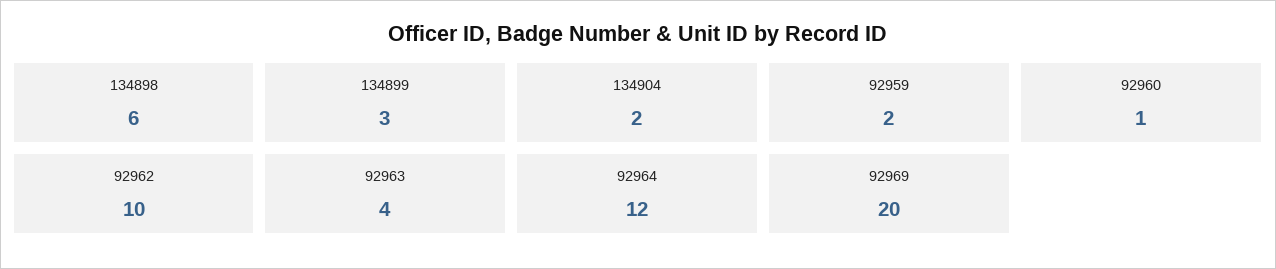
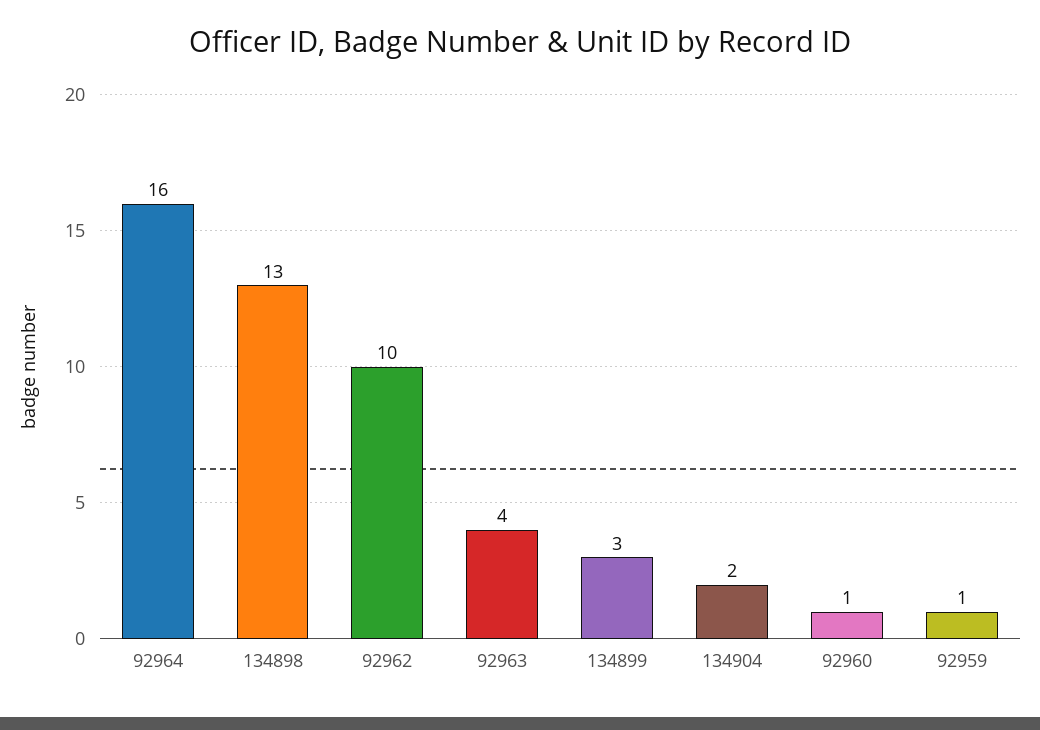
134898: 6 -> 13
92959: 2 -> 1
92964: 12 -> 16
92969: 20 -> none

